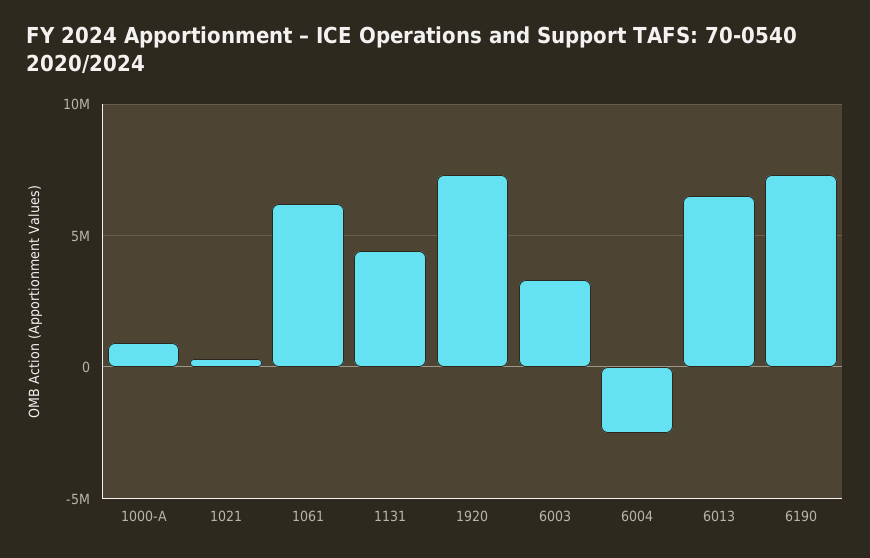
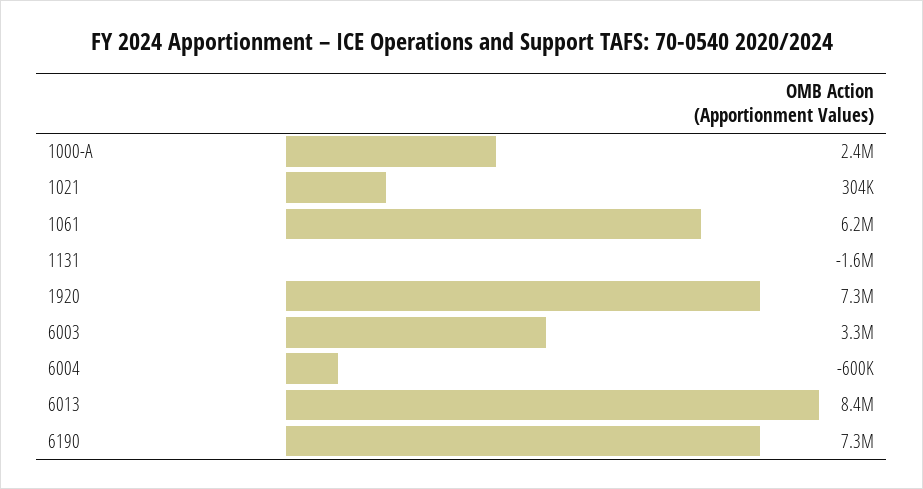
1000-A: 1000000 -> 2400000
1131: 4500000 -> -1600000
6004: -2500000 -> -600000
6013: 6500000 -> 8400000

